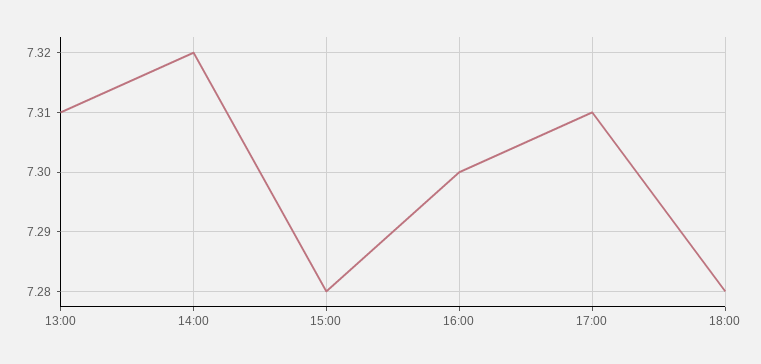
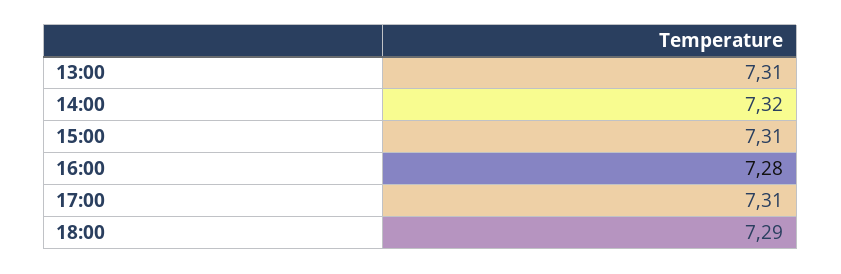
15:00: 7.28 -> 7.31
16:00: 7.3 -> 7.28
18:00: 7.28 -> 7.29

